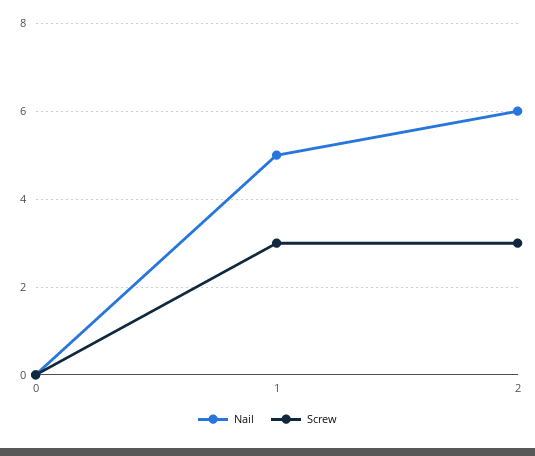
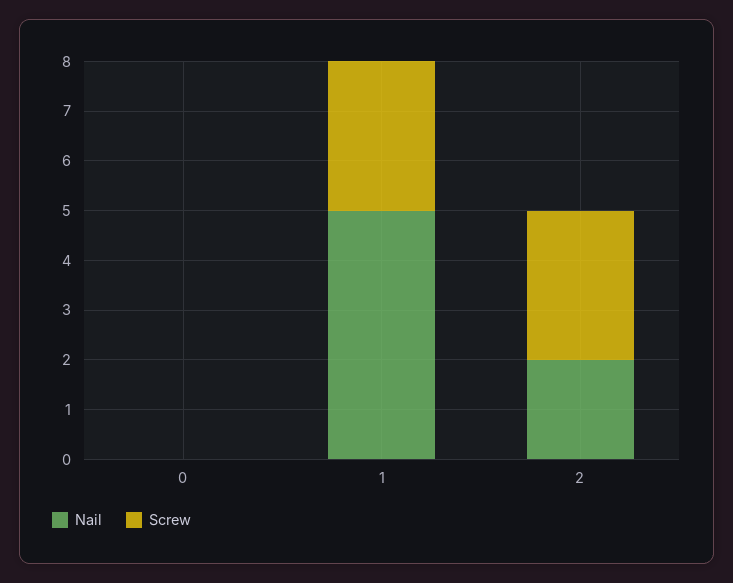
Nail, 2: 6 -> 2

